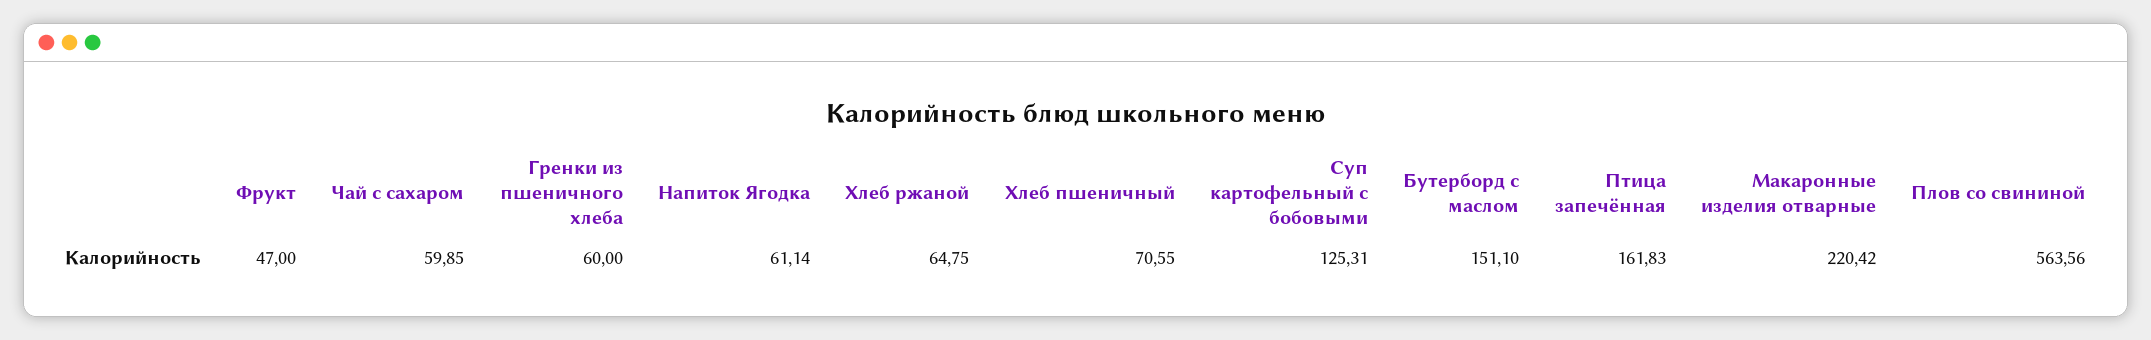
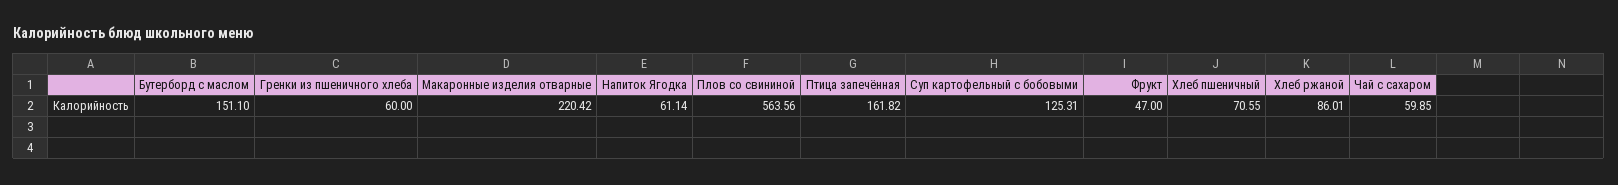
Хлеб ржаной: 64.75 -> 86.01
Птица запечённая: 161.83 -> 161.82

